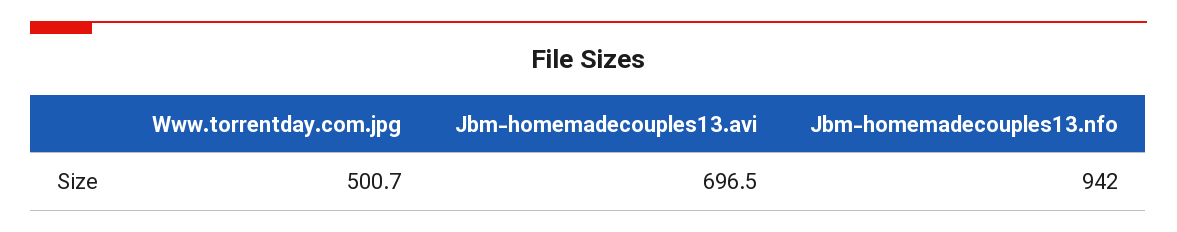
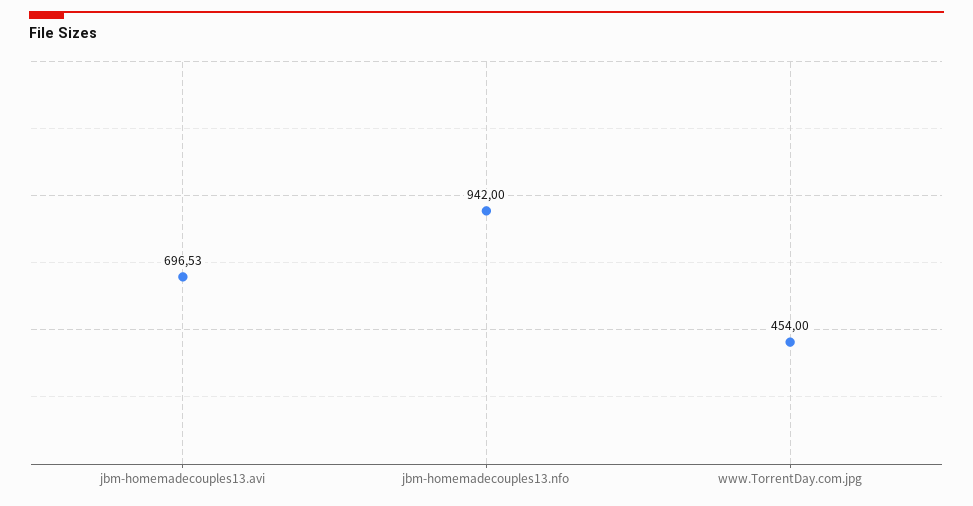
Www.torrentday.com.jpg: 500.7 -> 454

